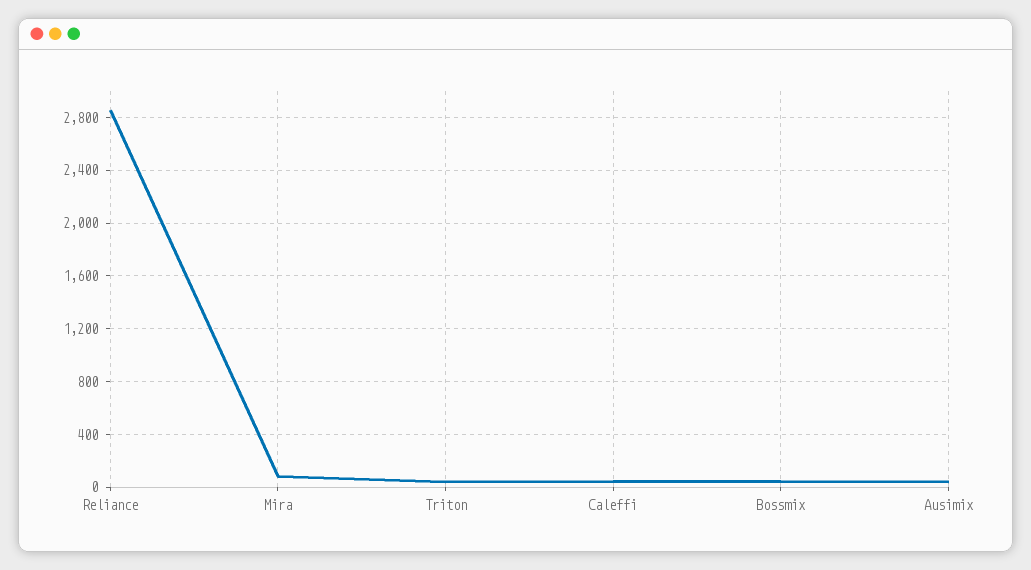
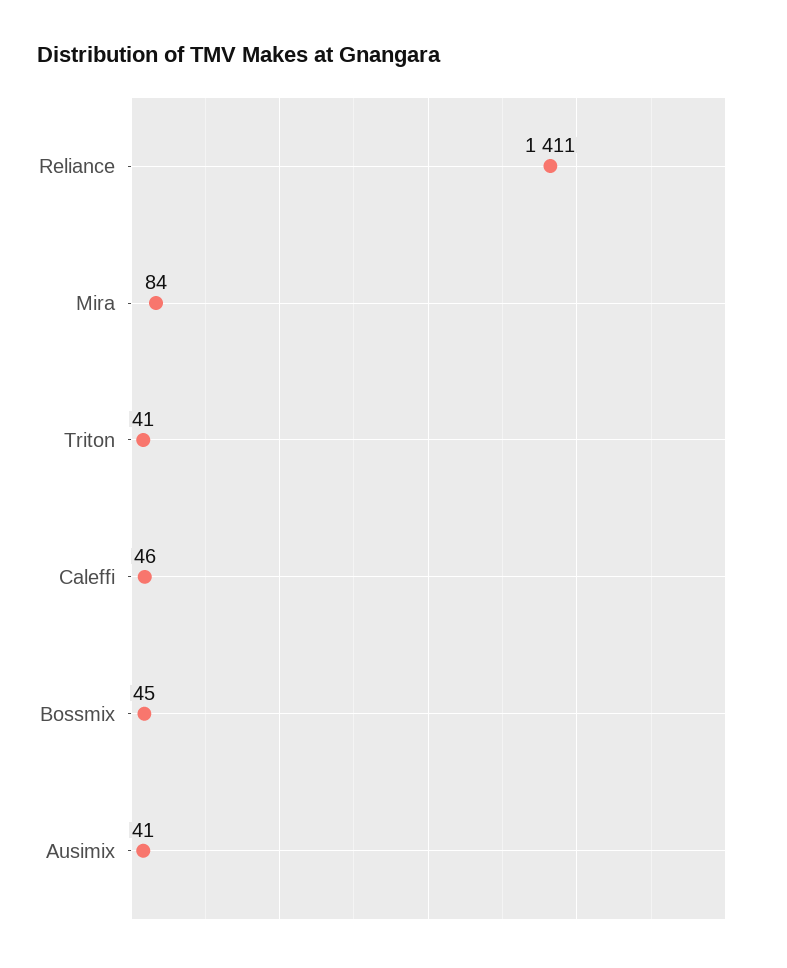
Reliance: 2850 -> 1411

